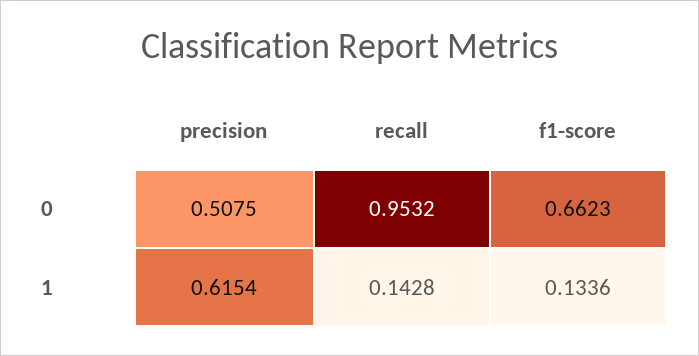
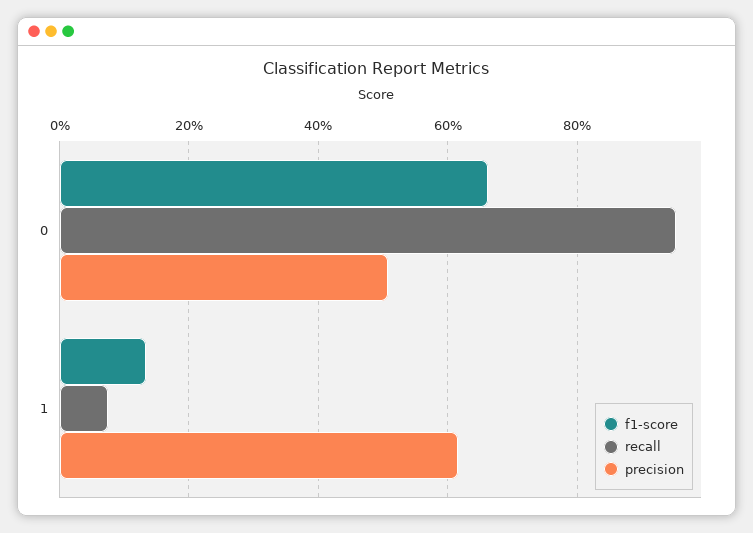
recall, 1: 0.1428 -> 0.08

